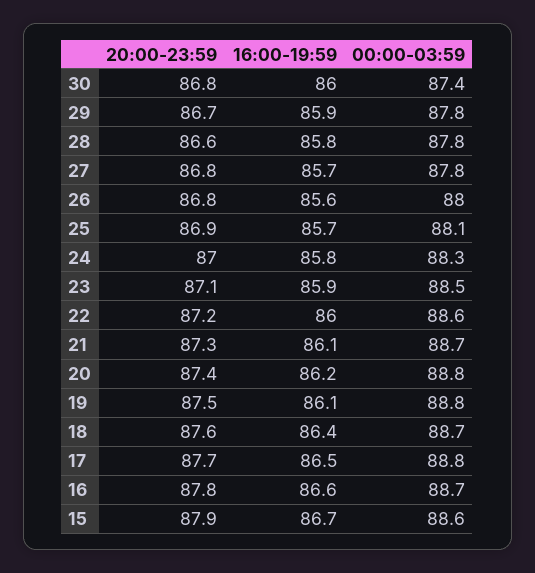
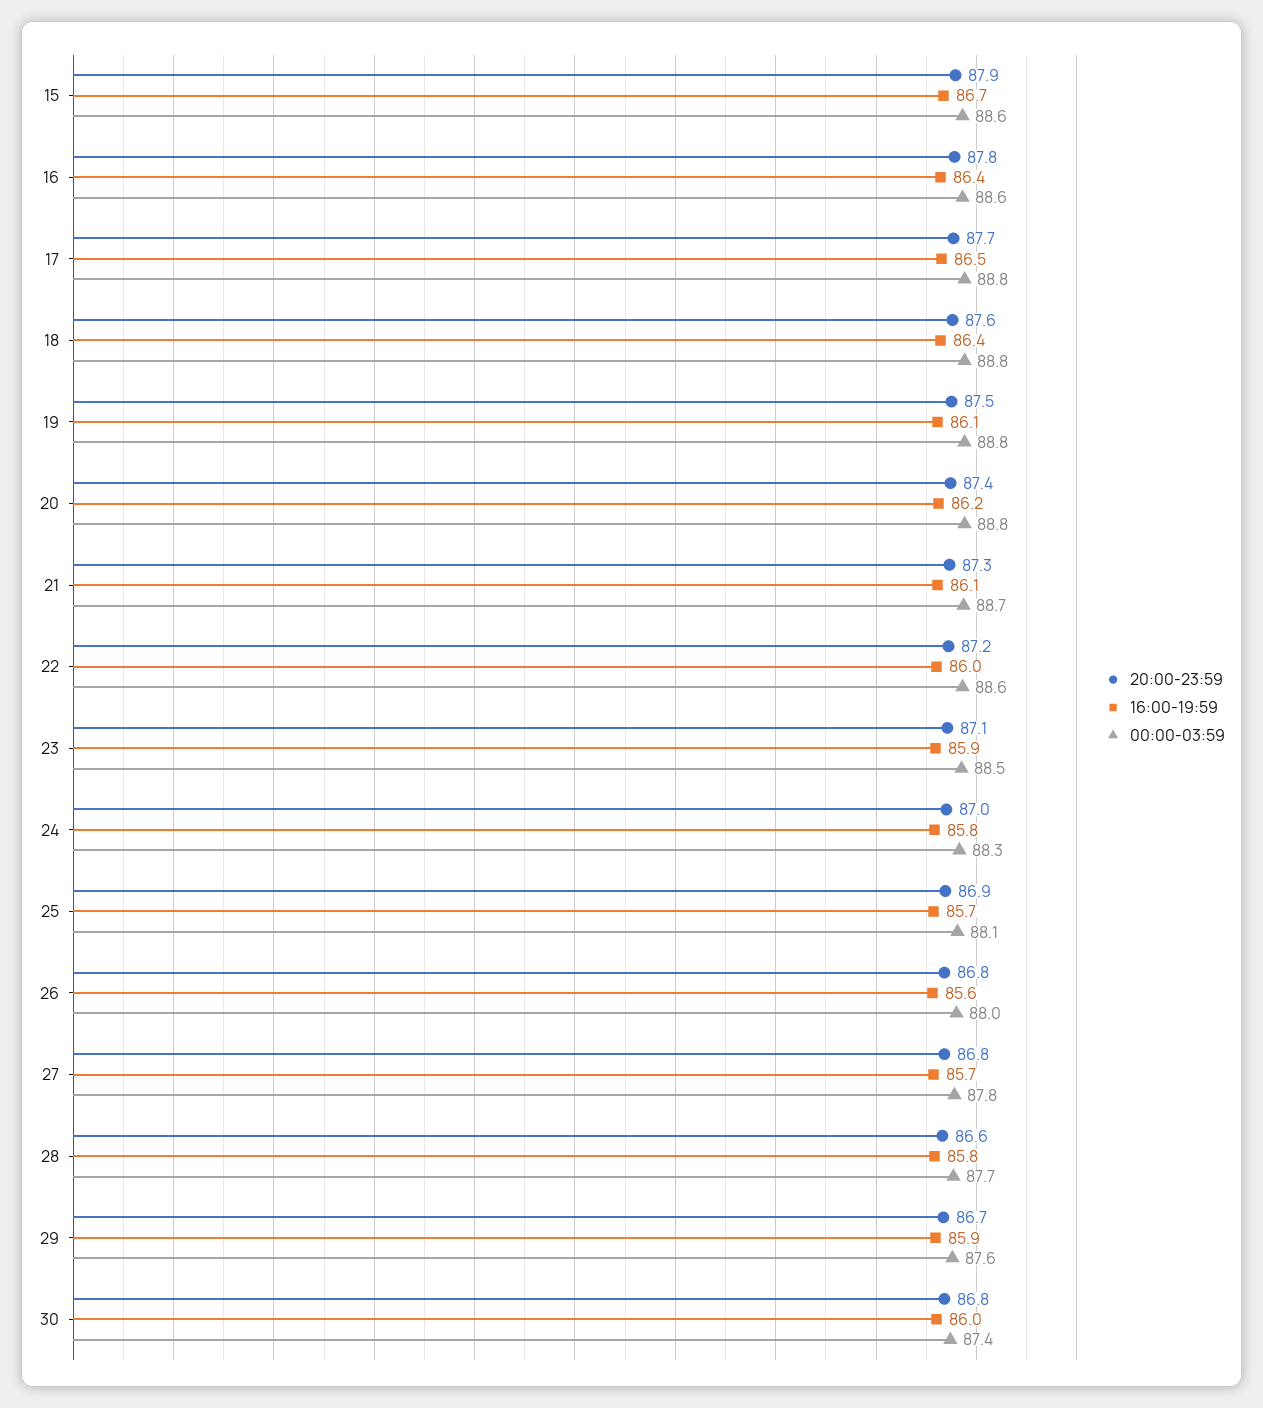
00:00-03:59, 29: 87.8 -> 87.6
00:00-03:59, 28: 87.8 -> 87.7
00:00-03:59, 18: 88.7 -> 88.8
16:00-19:59, 16: 86.6 -> 86.4
00:00-03:59, 16: 88.7 -> 88.6

